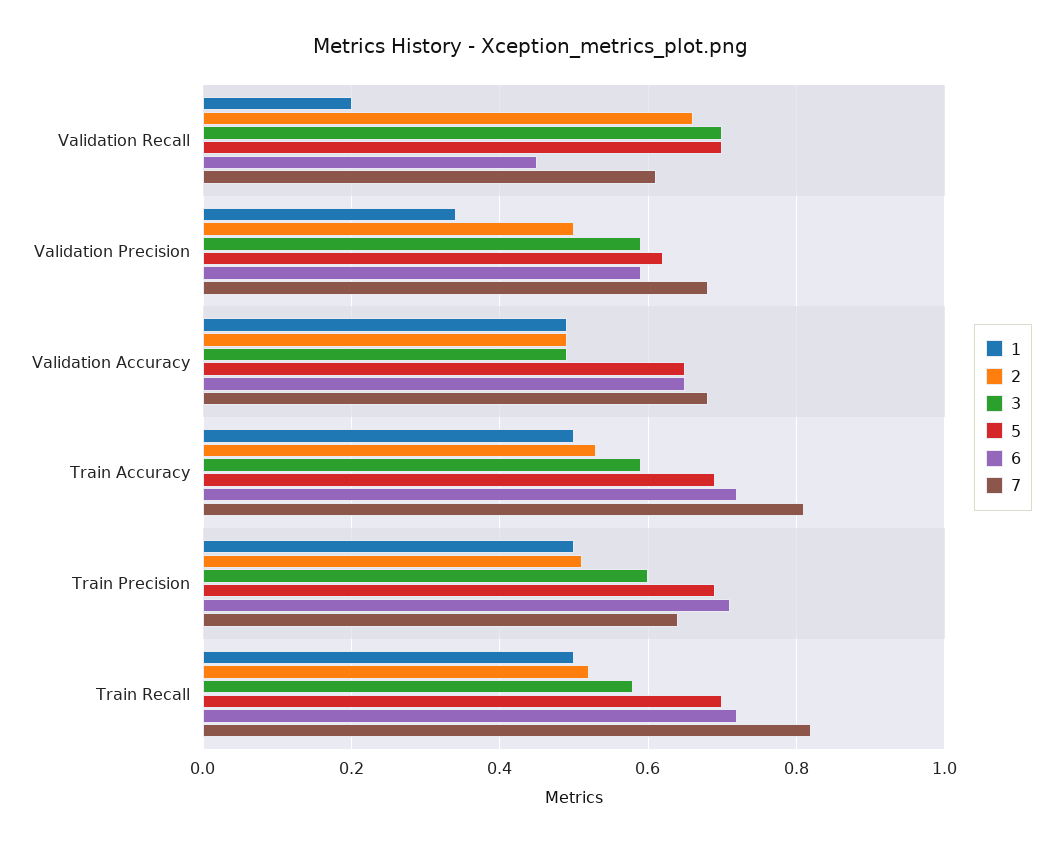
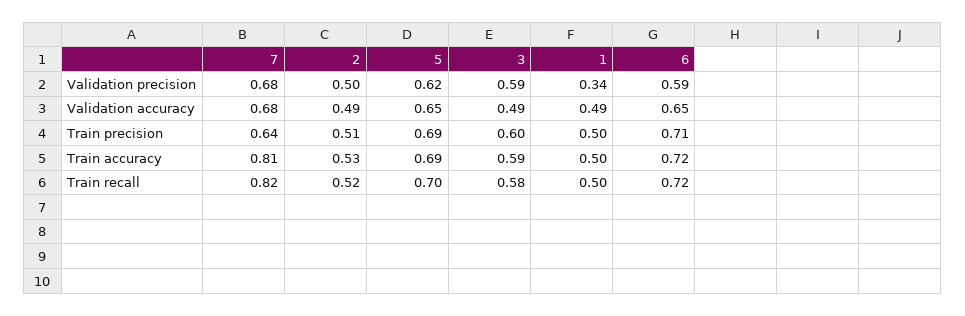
1, Validation Recall: 0.2 -> none
2, Validation Recall: 0.65 -> none
3, Validation Recall: 0.7 -> none
5, Validation Recall: 0.7 -> none
6, Validation Recall: 0.45 -> none
7, Validation Recall: 0.6 -> none

